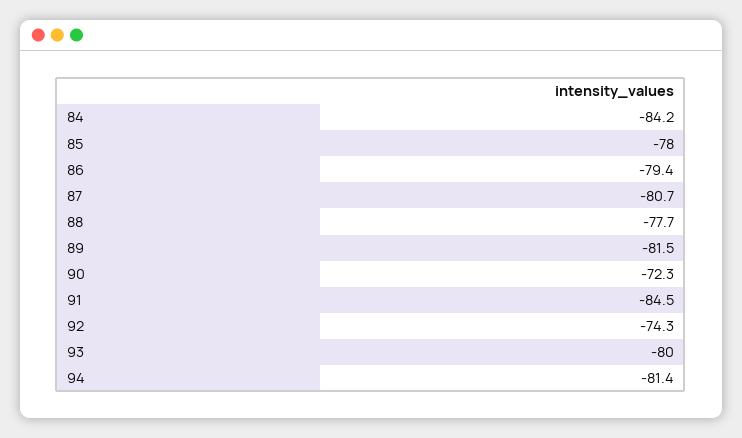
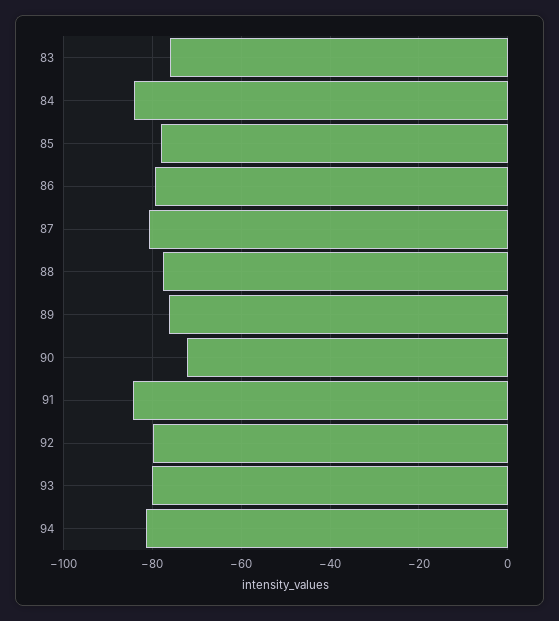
89: -81.5 -> -76
92: -74.3 -> -80
83: none -> -76

